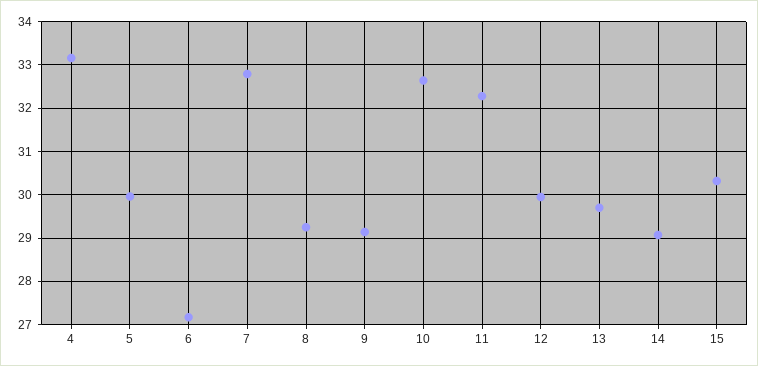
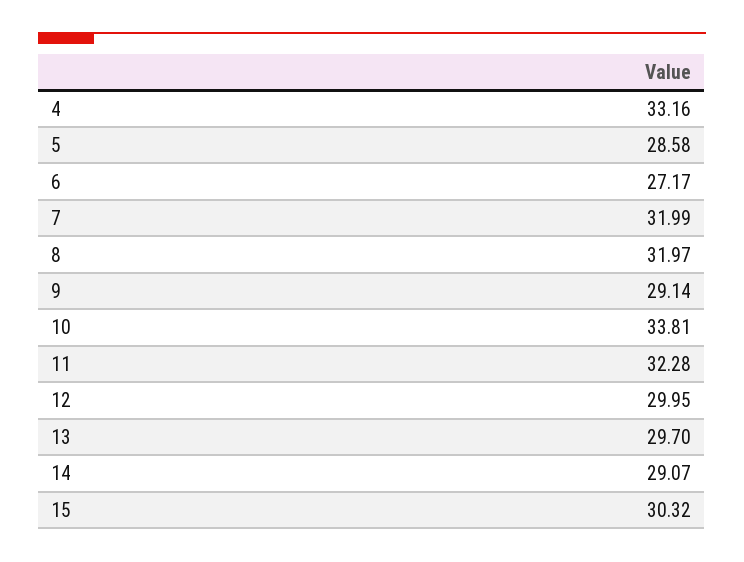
5: 30 -> 28.58
7: 32.8 -> 31.99
8: 29.2 -> 31.97
10: 32.6 -> 33.81

